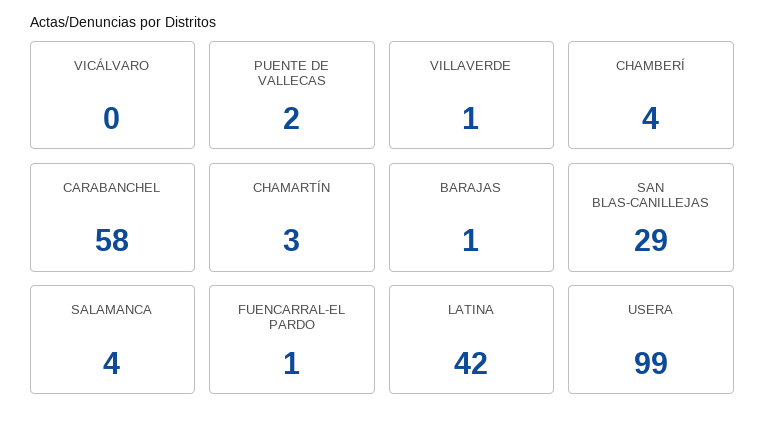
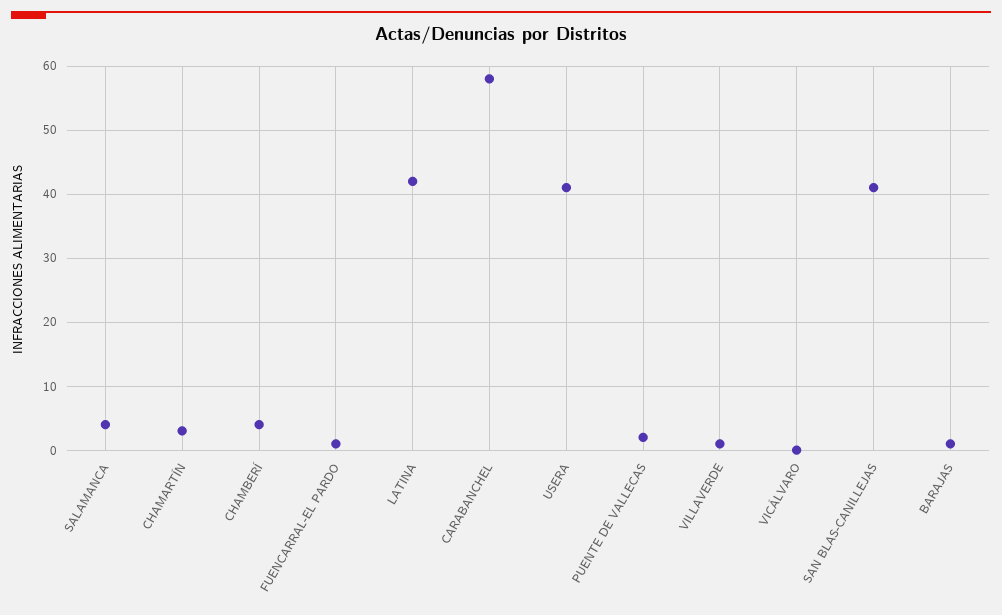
SAN BLAS-CANILLEJAS: 29 -> 41
USERA: 99 -> 41

